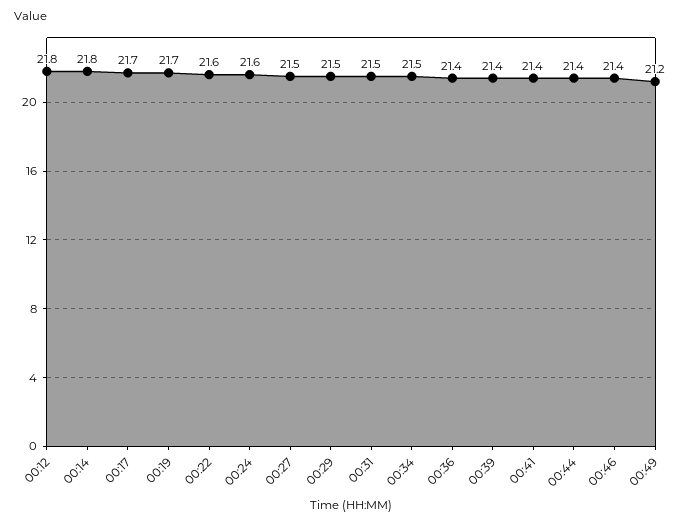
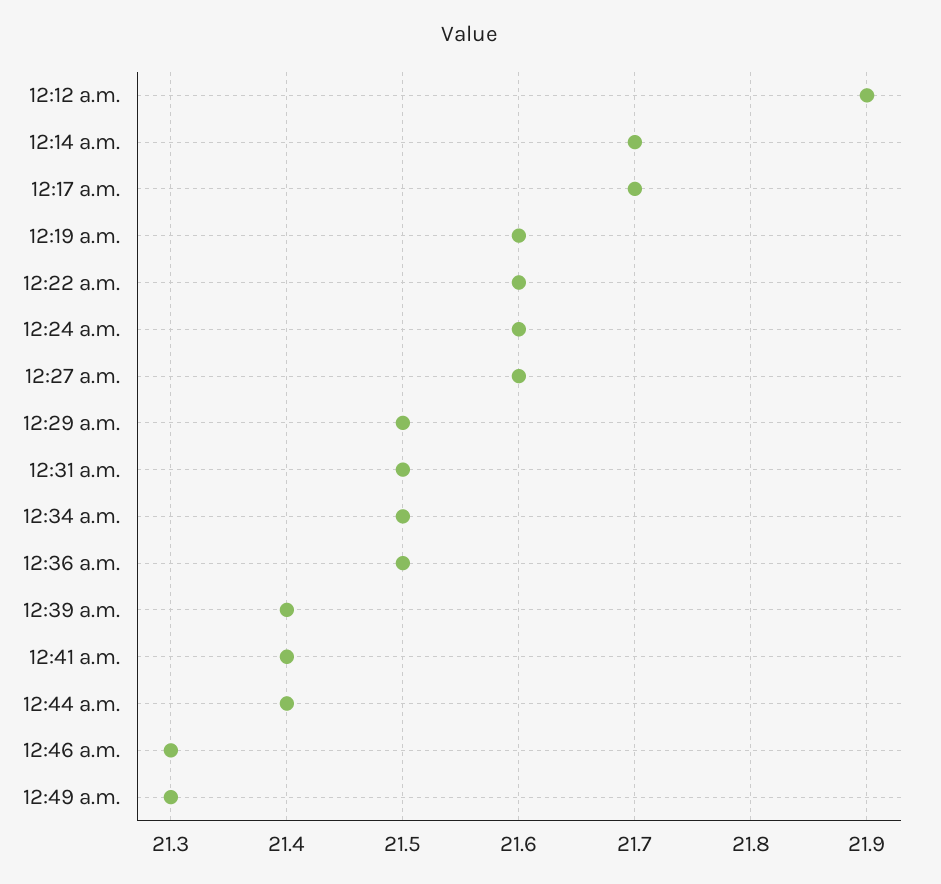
00:12: 21.8 -> 21.9
00:14: 21.8 -> 21.7
00:19: 21.7 -> 21.6
00:27: 21.5 -> 21.6
00:36: 21.4 -> 21.5
00:46: 21.4 -> 21.3
00:49: 21.2 -> 21.3

